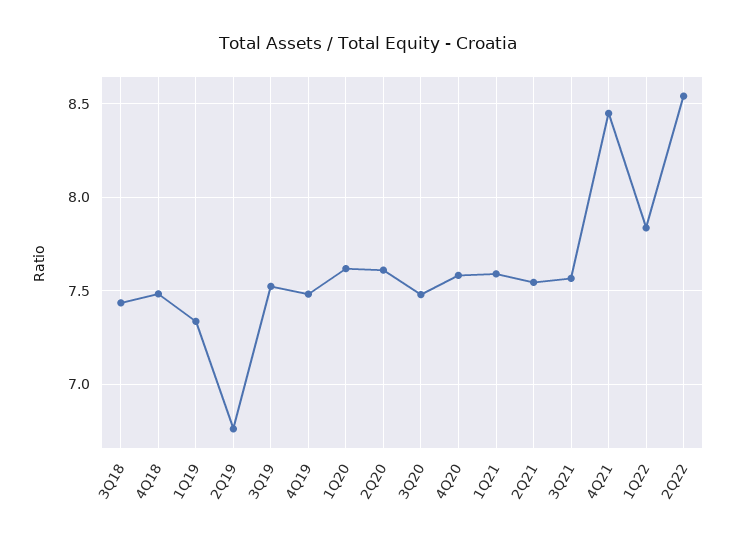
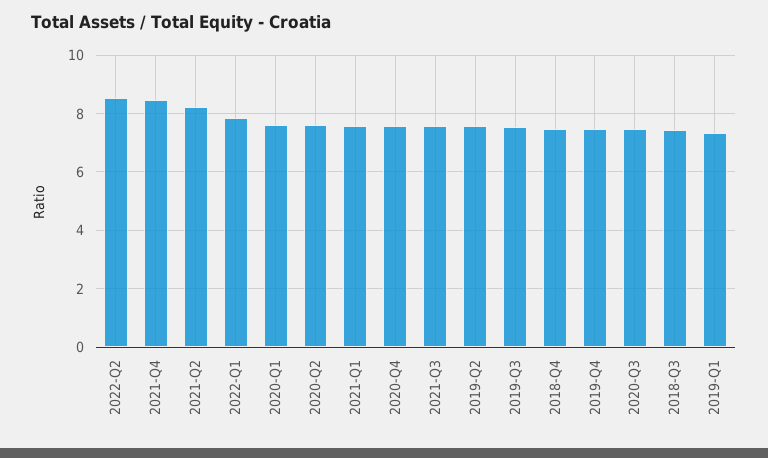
2Q19: 6.75 -> 7.5
2Q21: 7.55 -> 8.25

